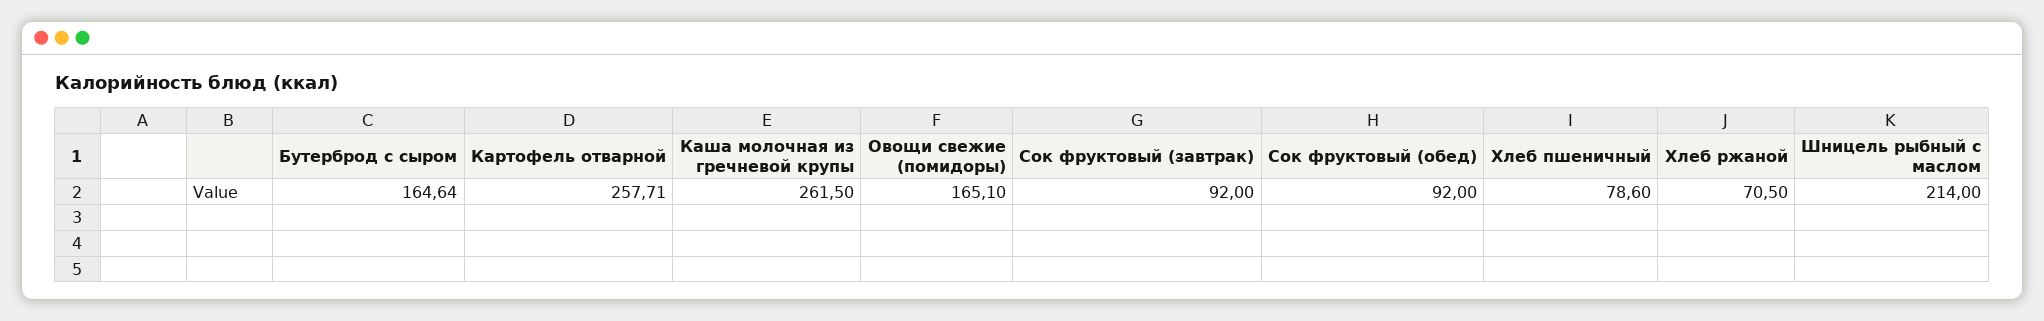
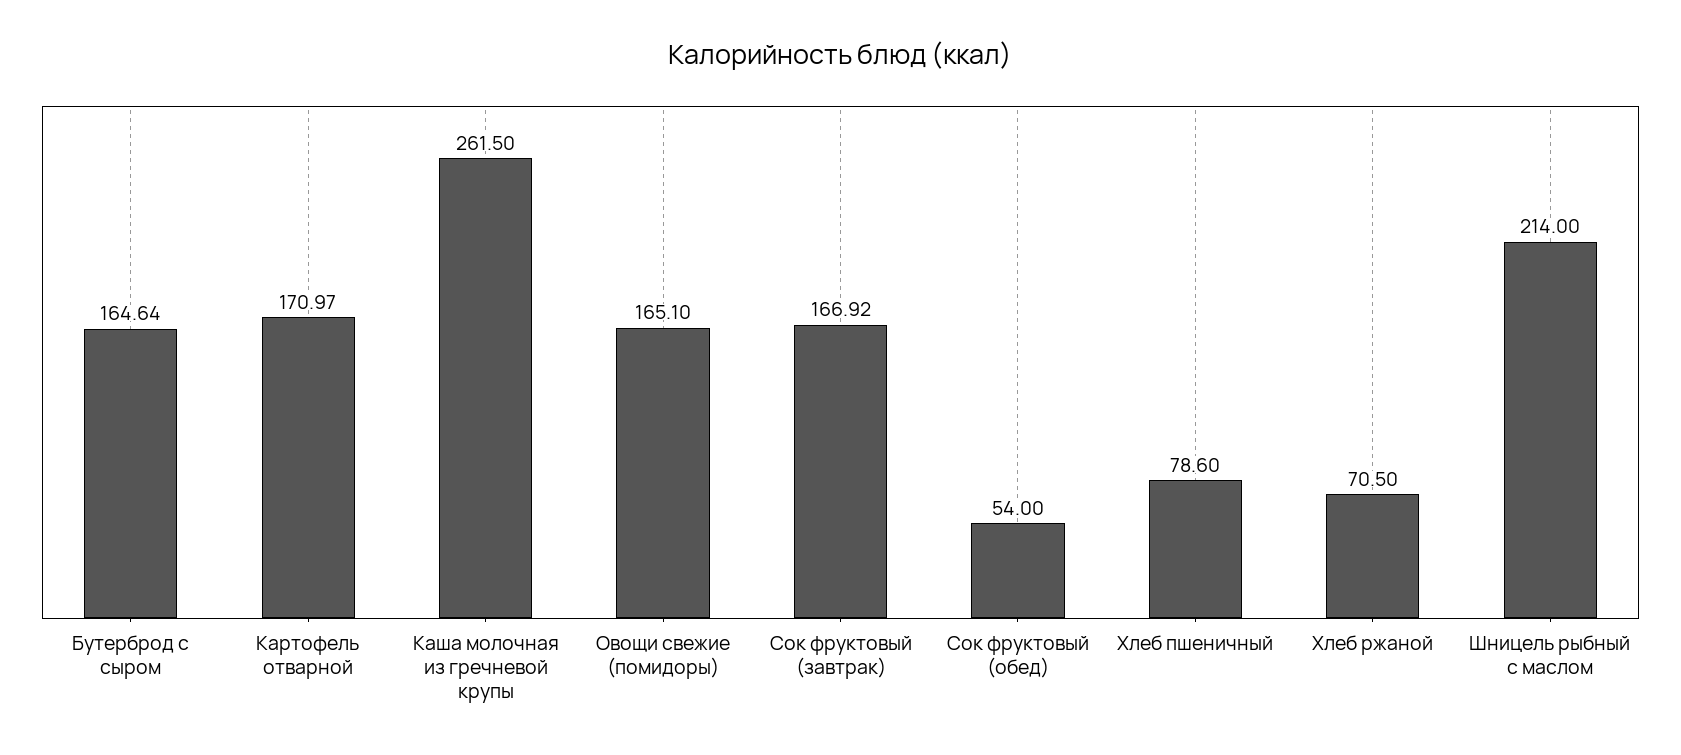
Картофель отварной: 257.71 -> 170.97
Сок фруктовый (завтрак): 92 -> 166.92
Сок фруктовый (обед): 92 -> 54

